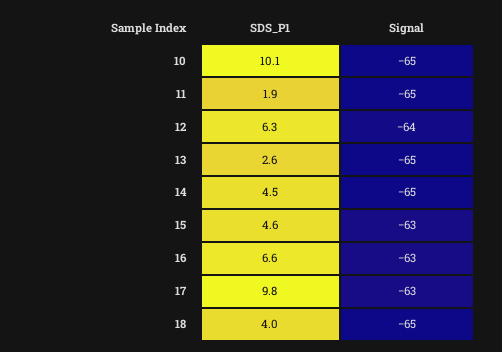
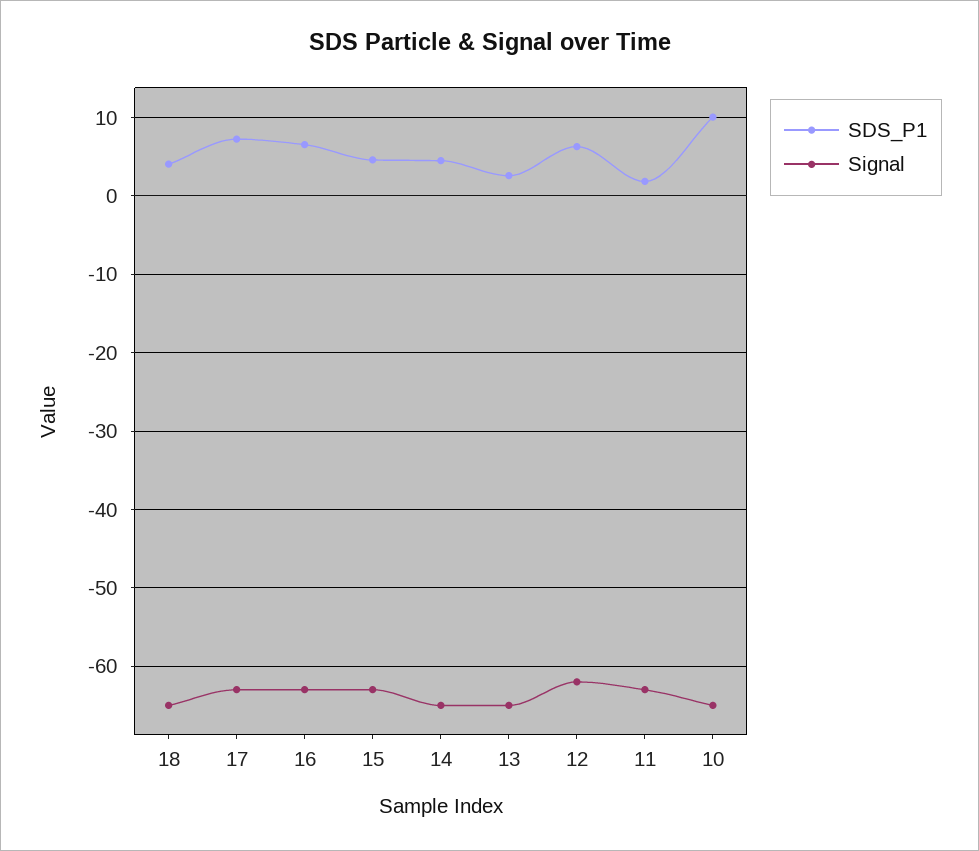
Signal, 11: -65 -> -63
Signal, 12: -64 -> -62
SDS_P1, 17: 9.8 -> 7

